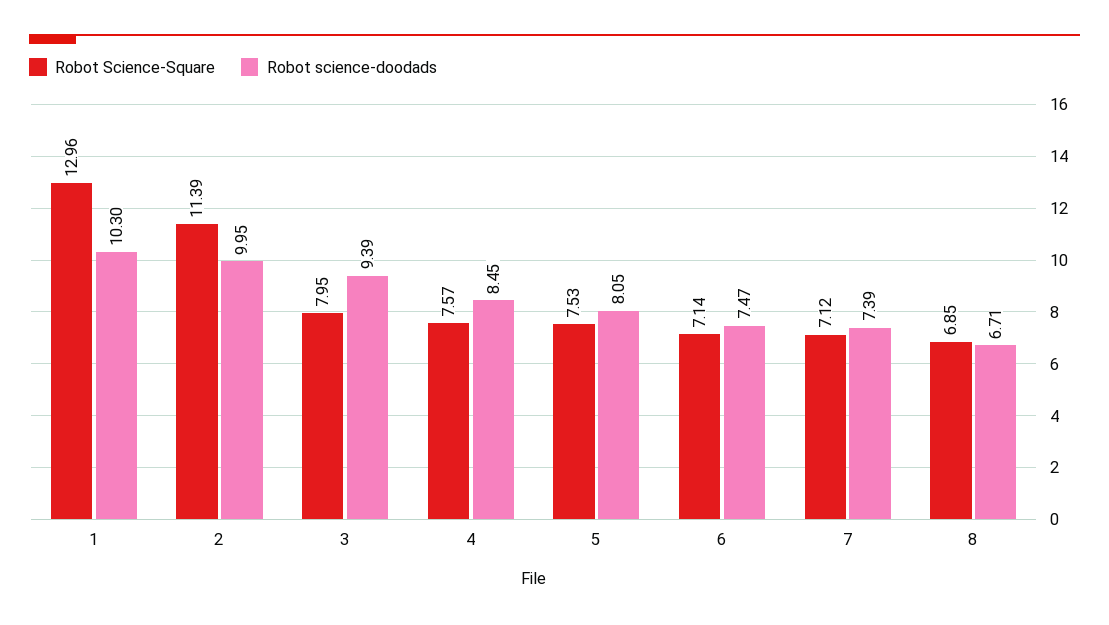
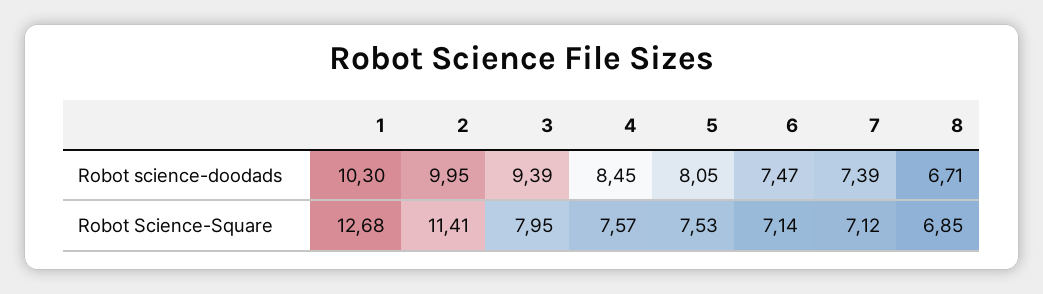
Robot Science-Square, 1: 12.96 -> 12.68
Robot Science-Square, 2: 11.39 -> 11.41

